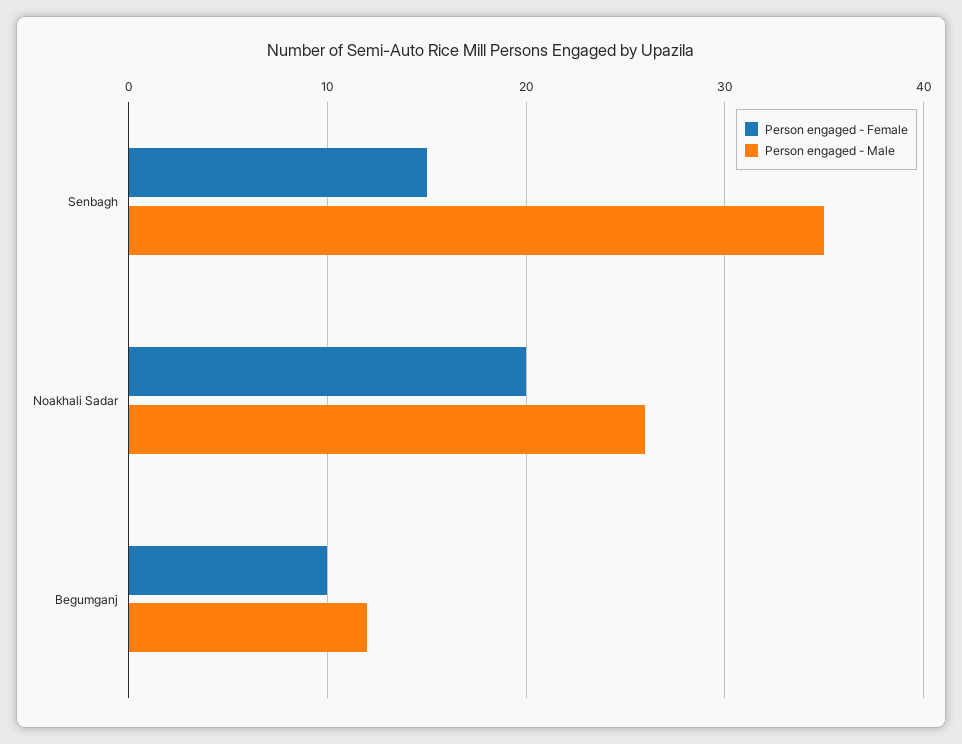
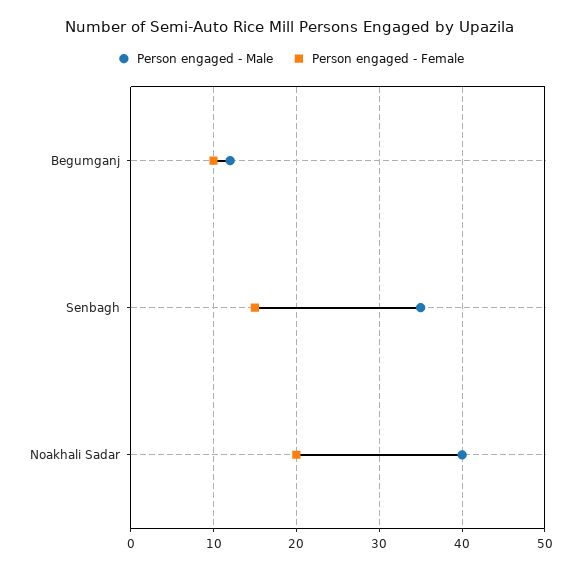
Person engaged - Male, Noakhali Sadar: 26 -> 40

